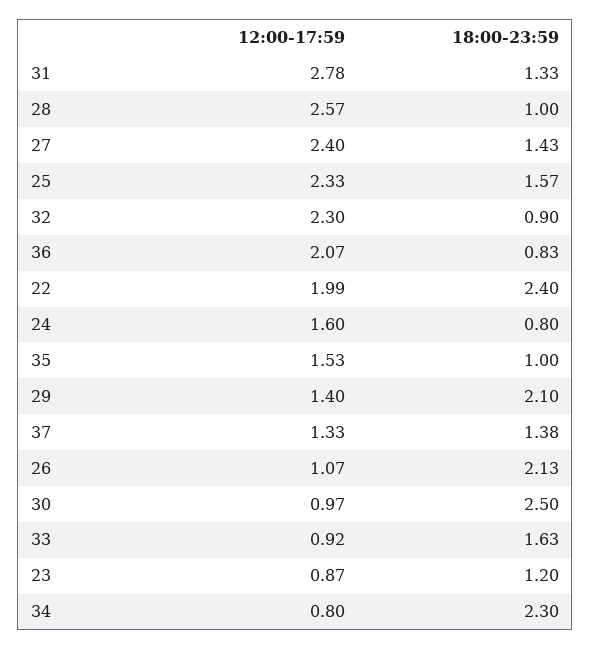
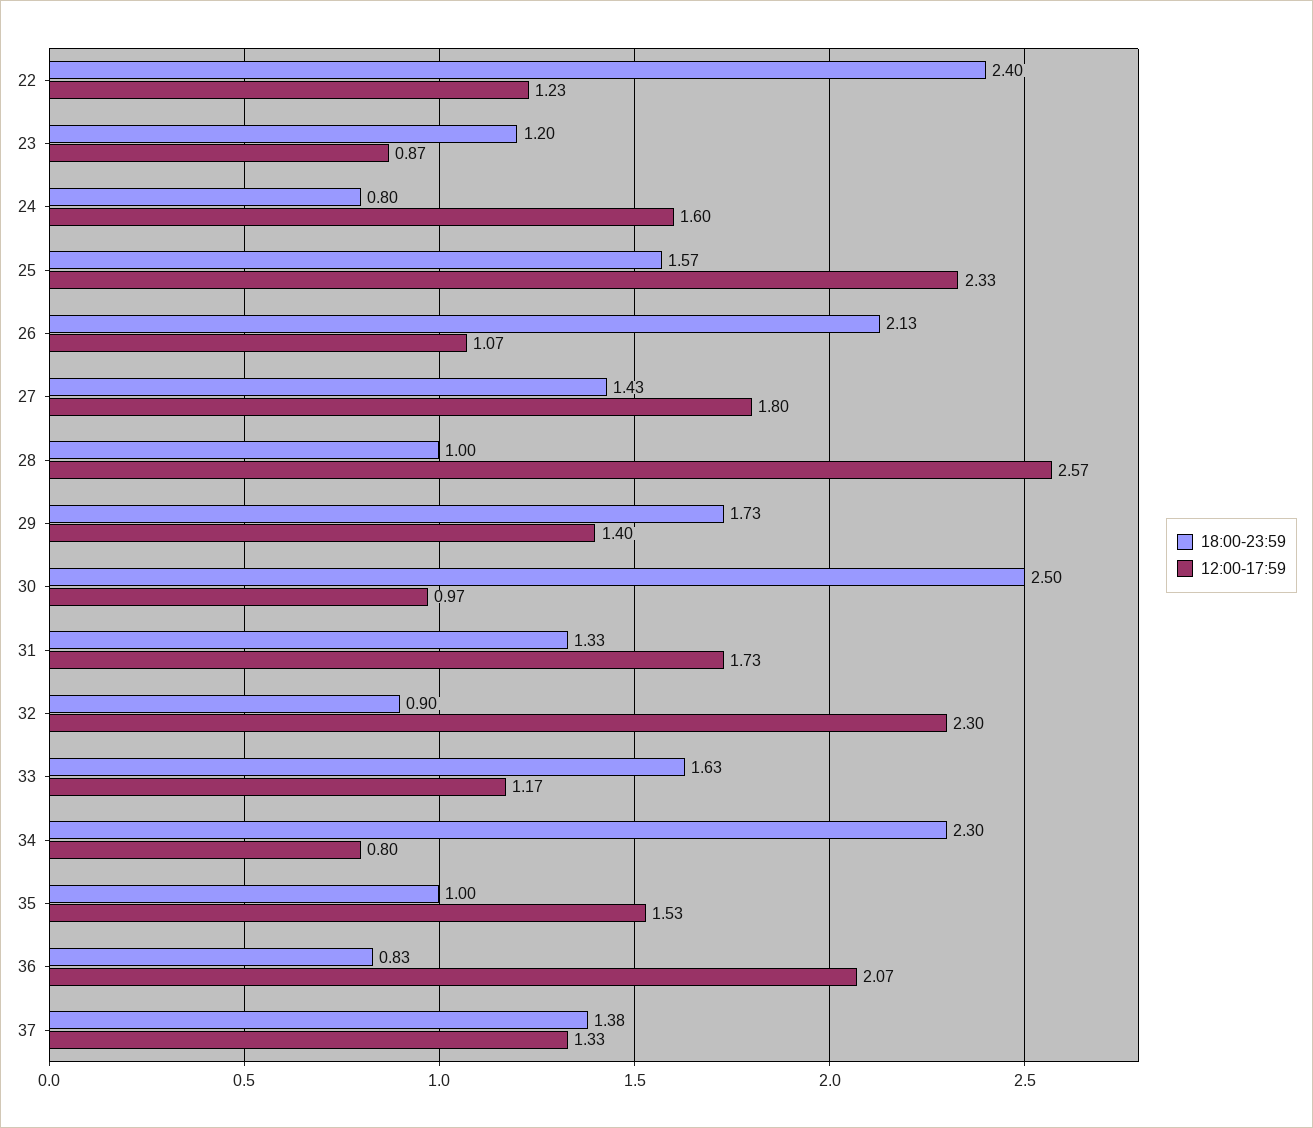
12:00-17:59, 31: 2.78 -> 1.73
12:00-17:59, 27: 2.4 -> 1.8
12:00-17:59, 22: 1.99 -> 1.23
18:00-23:59, 29: 2.1 -> 1.73
12:00-17:59, 33: 0.92 -> 1.17

